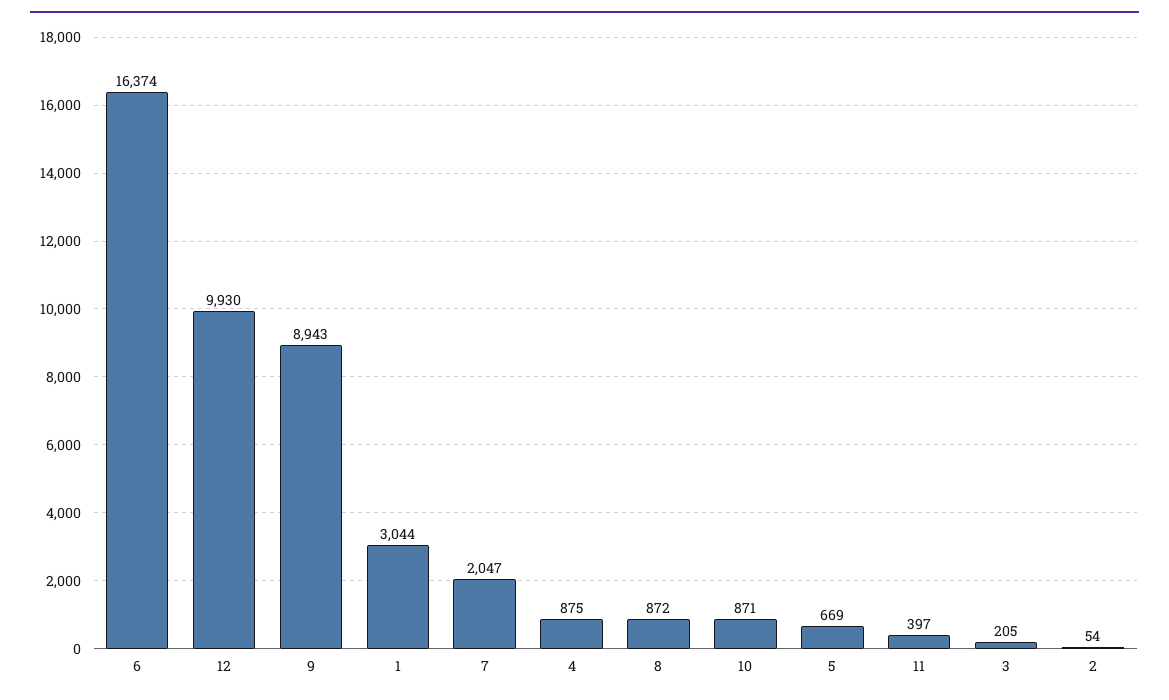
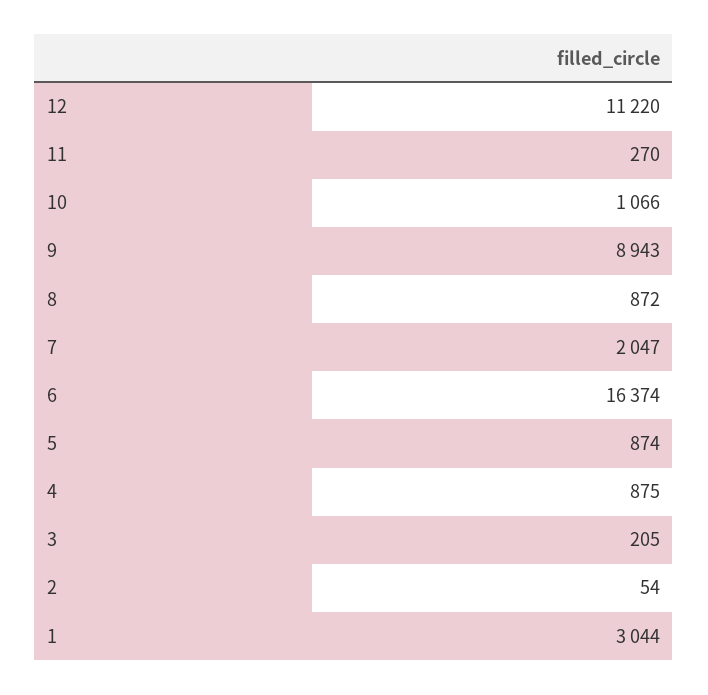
12: 9930 -> 11220
10: 871 -> 1066
5: 669 -> 874
11: 397 -> 270

